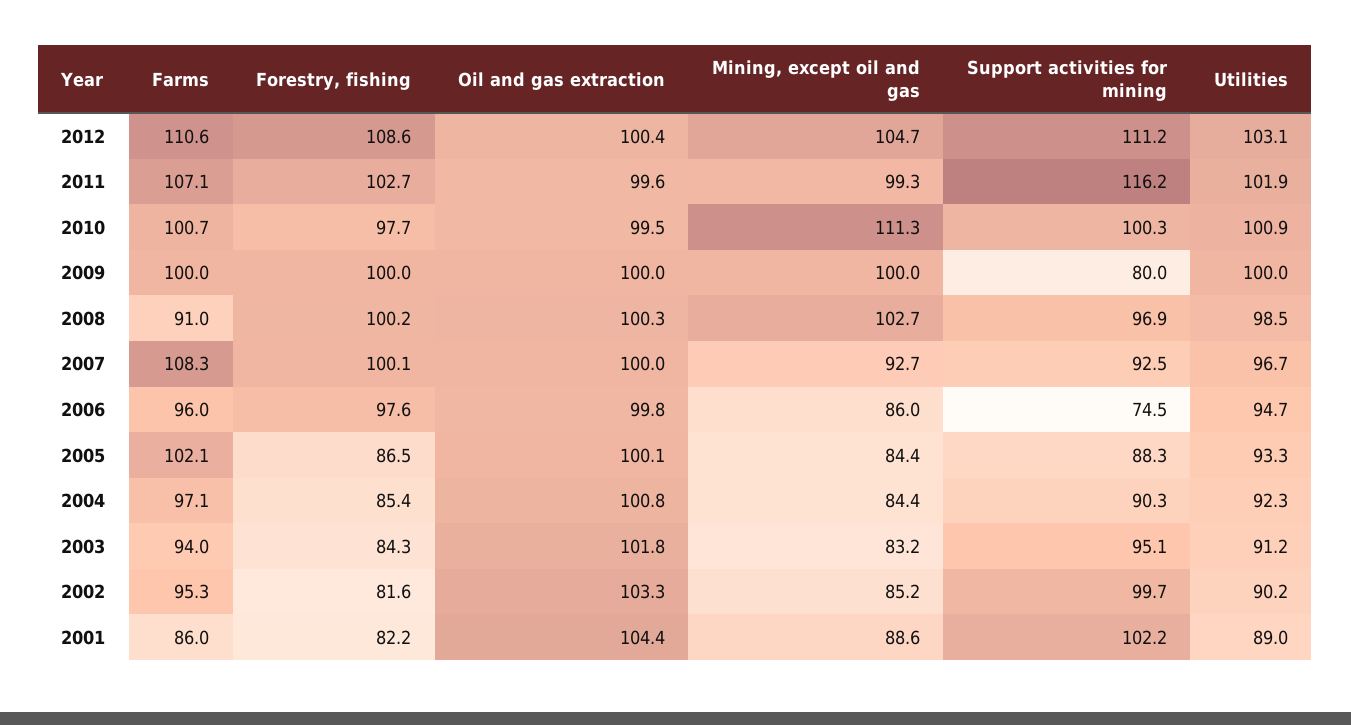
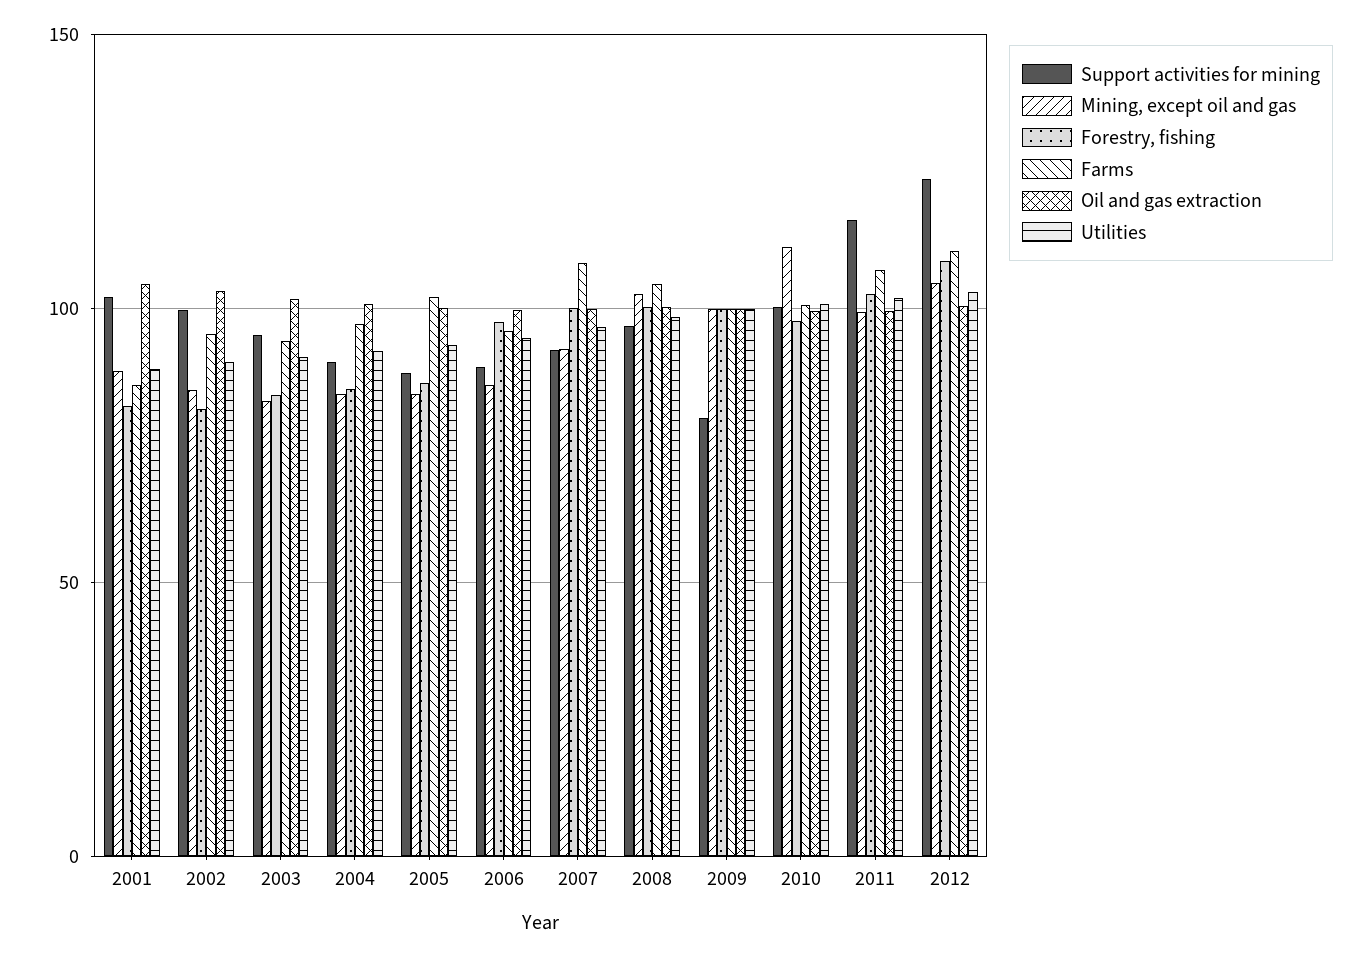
Support activities for mining, 2012: 111.2 -> 125
Farms, 2008: 91 -> 105
Support activities for mining, 2006: 74.5 -> 90

